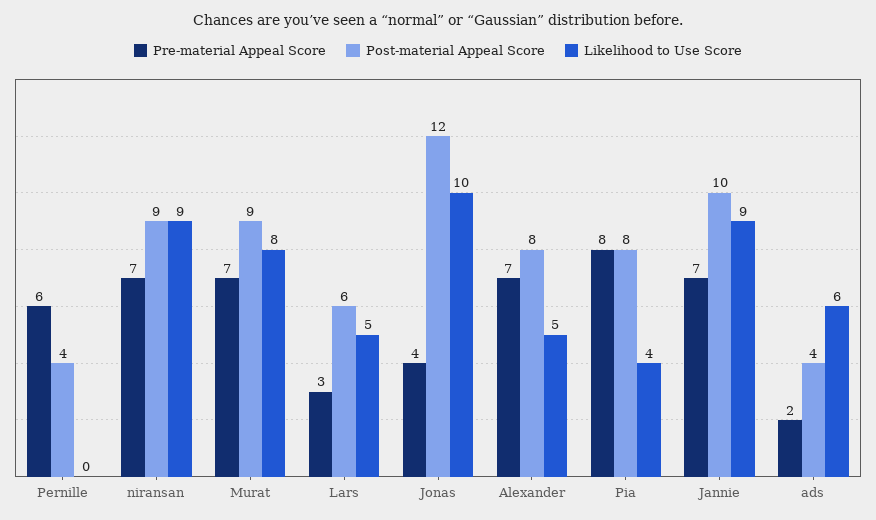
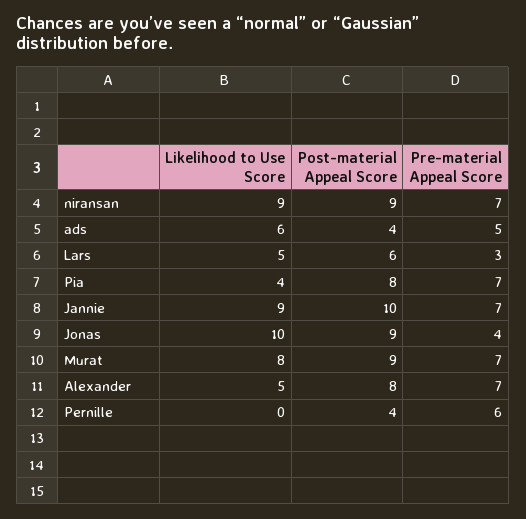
Post-material Appeal Score, Jonas: 12 -> 9
Pre-material Appeal Score, Pia: 8 -> 7
Pre-material Appeal Score, ads: 2 -> 5

